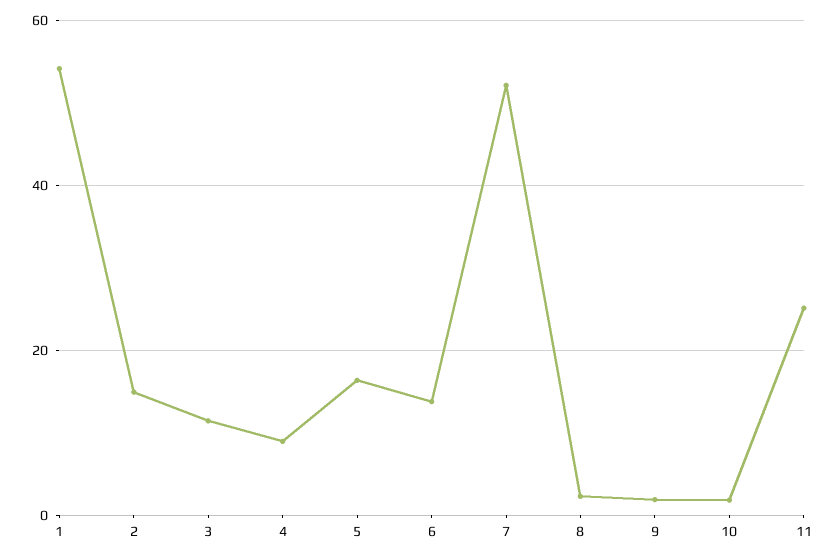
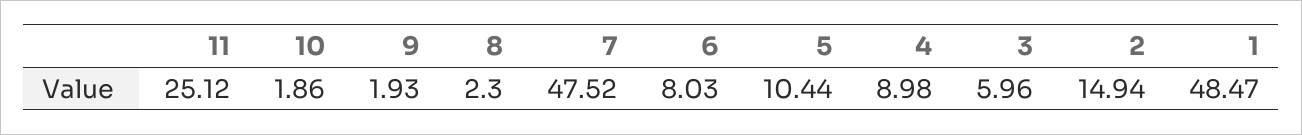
1: 54 -> 48.47
3: 12 -> 5.96
5: 16 -> 10.44
6: 14 -> 8.03
7: 52 -> 47.52

